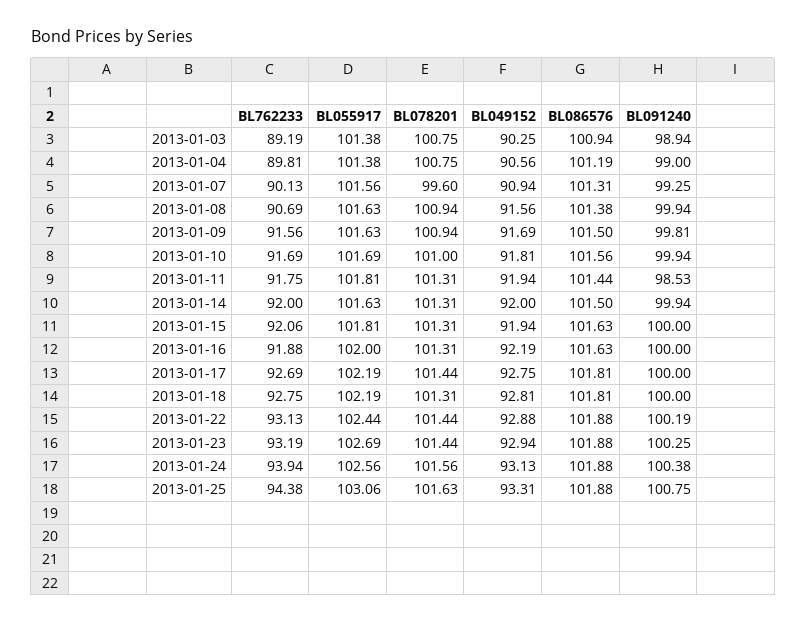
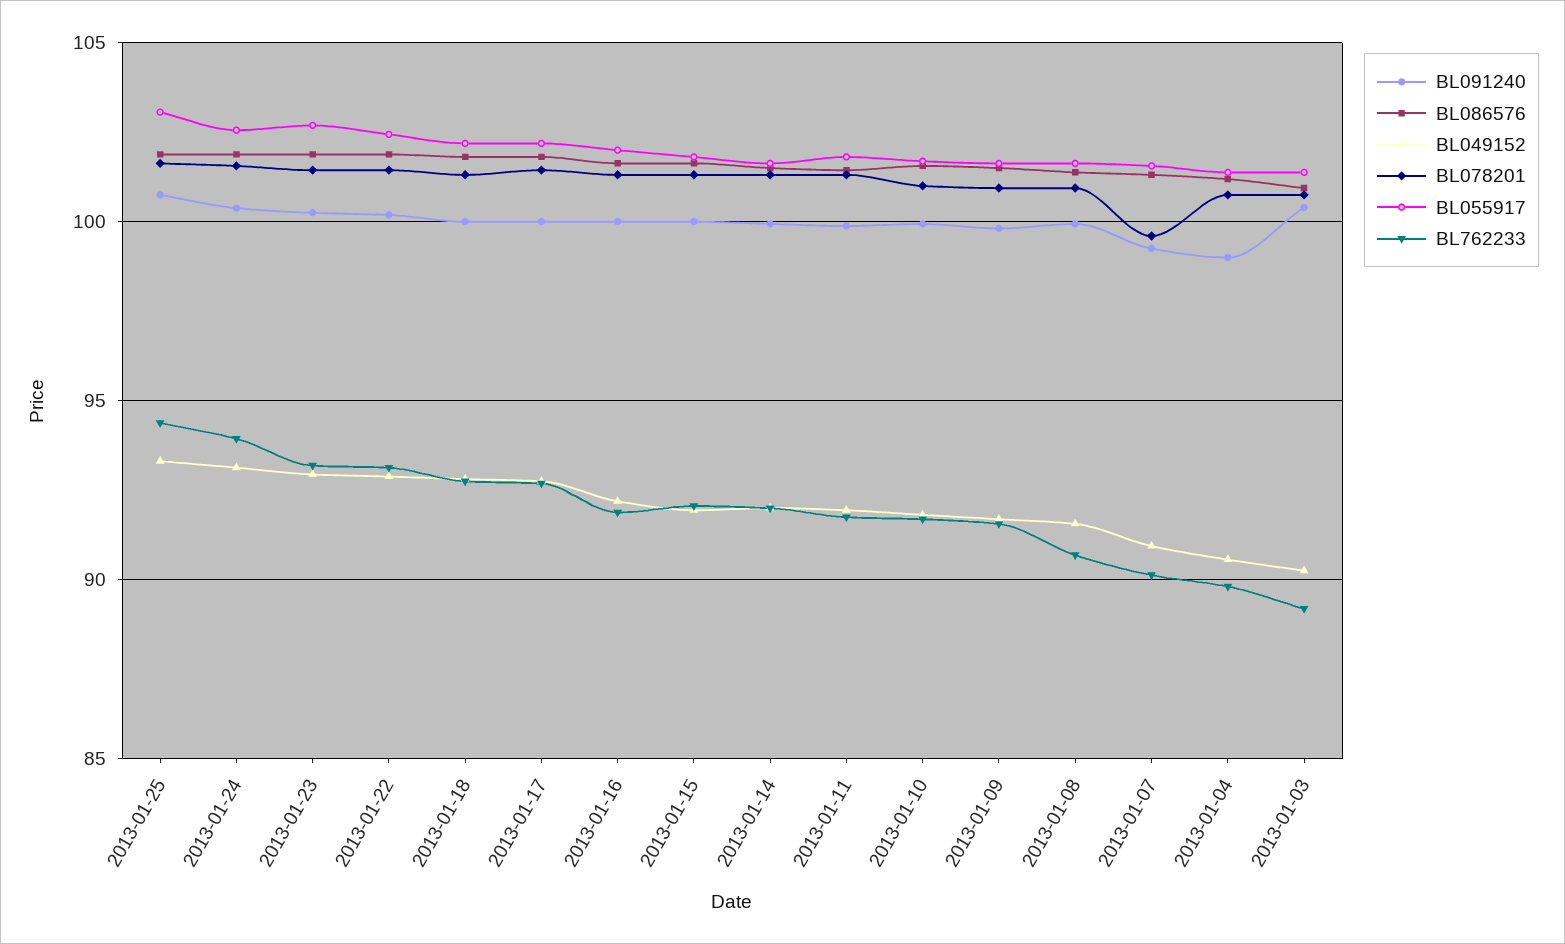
BL091240, 2013-01-03: 98.94 -> 100.5
BL091240, 2013-01-11: 98.53 -> 100

